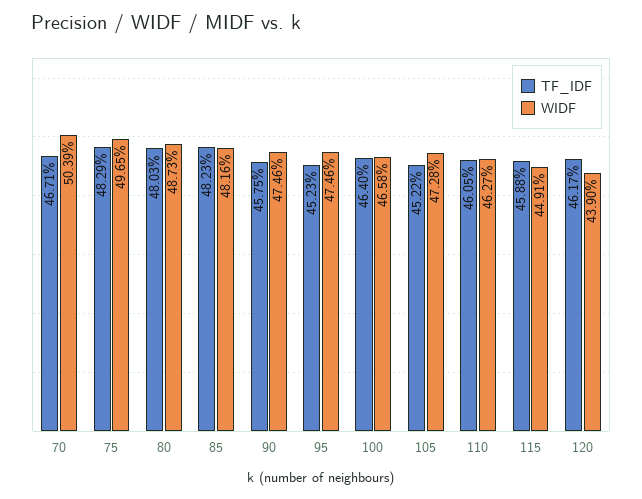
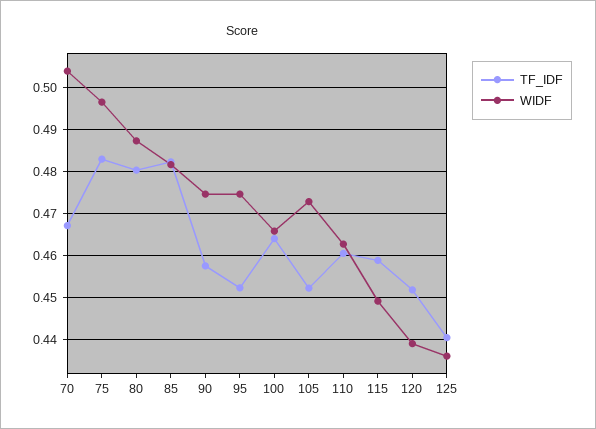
TF_IDF, 120: 0.4617 -> 0.452
TF_IDF, 125: none -> 0.44
WIDF, 125: none -> 0.436

